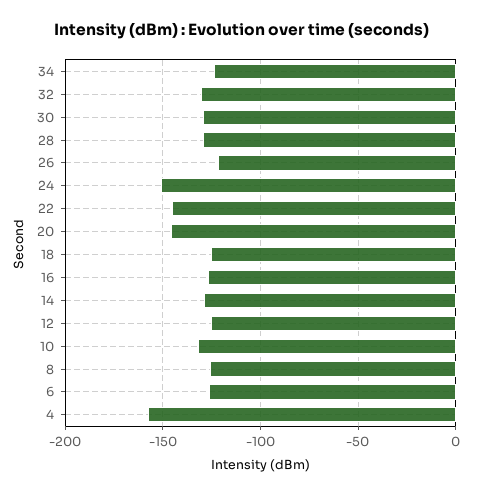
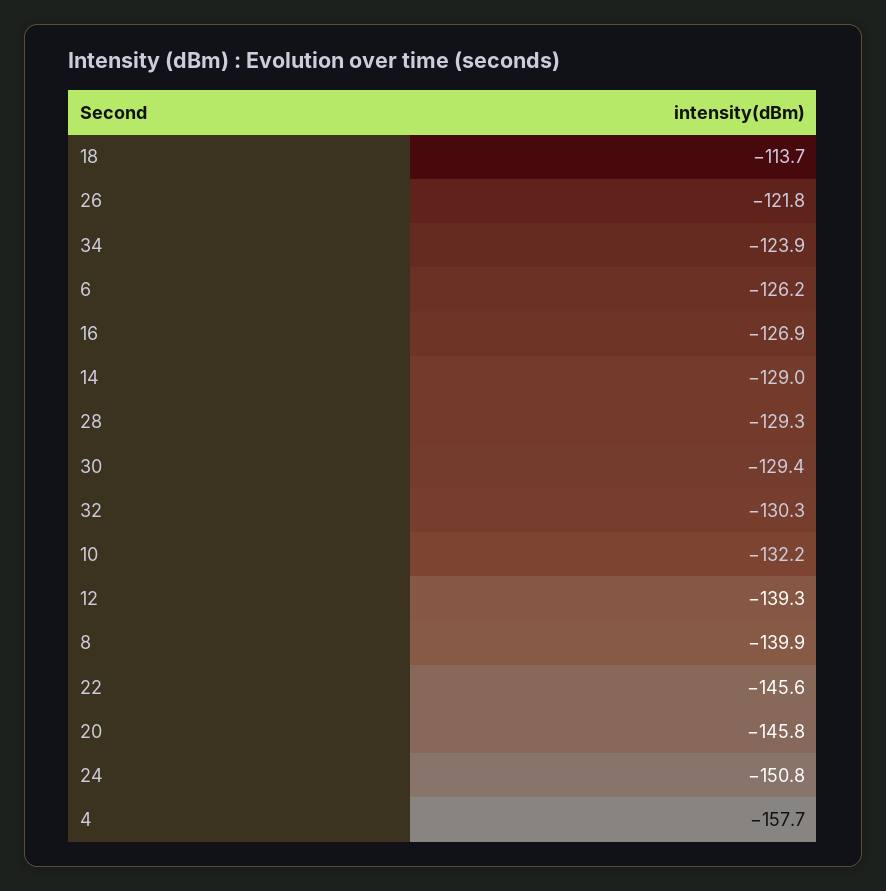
18: -125 -> -113.7
12: -125 -> -139.3
8: -125 -> -139.9

